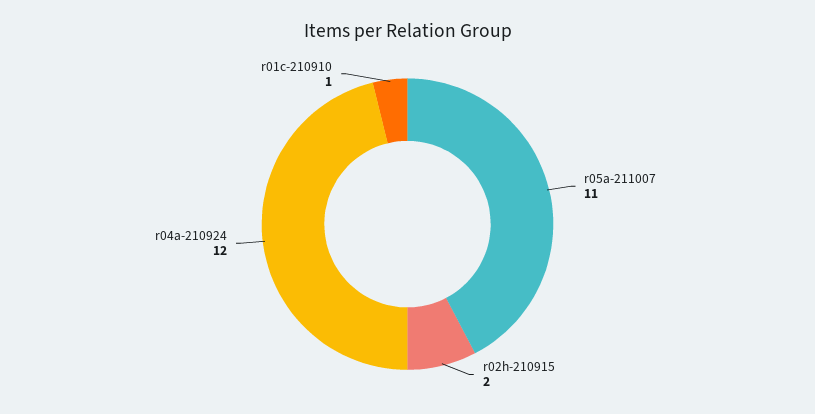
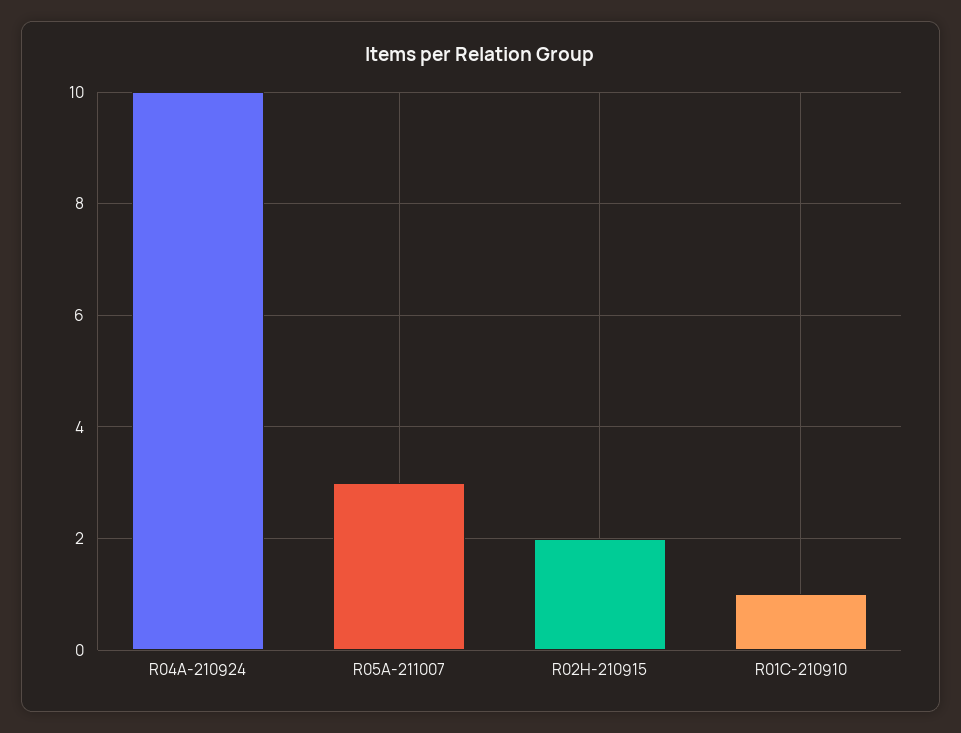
r05a-211007: 11 -> 3
r04a-210924: 12 -> 10

